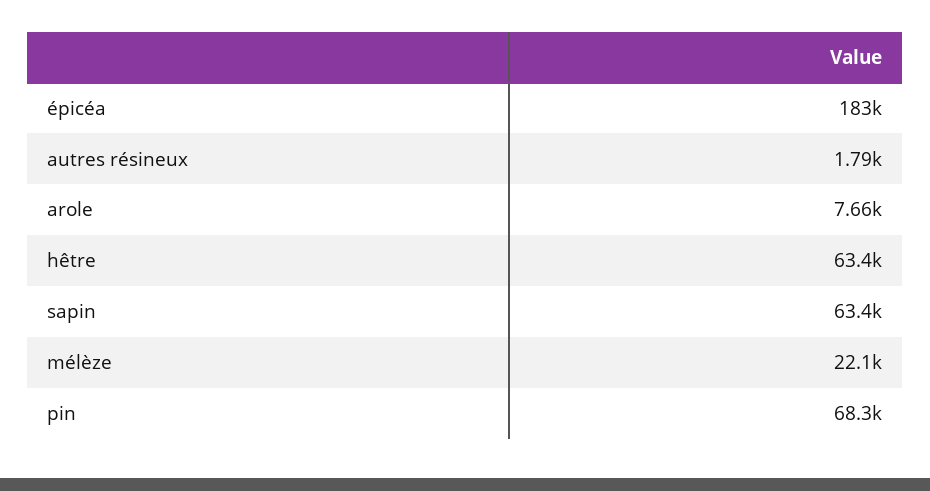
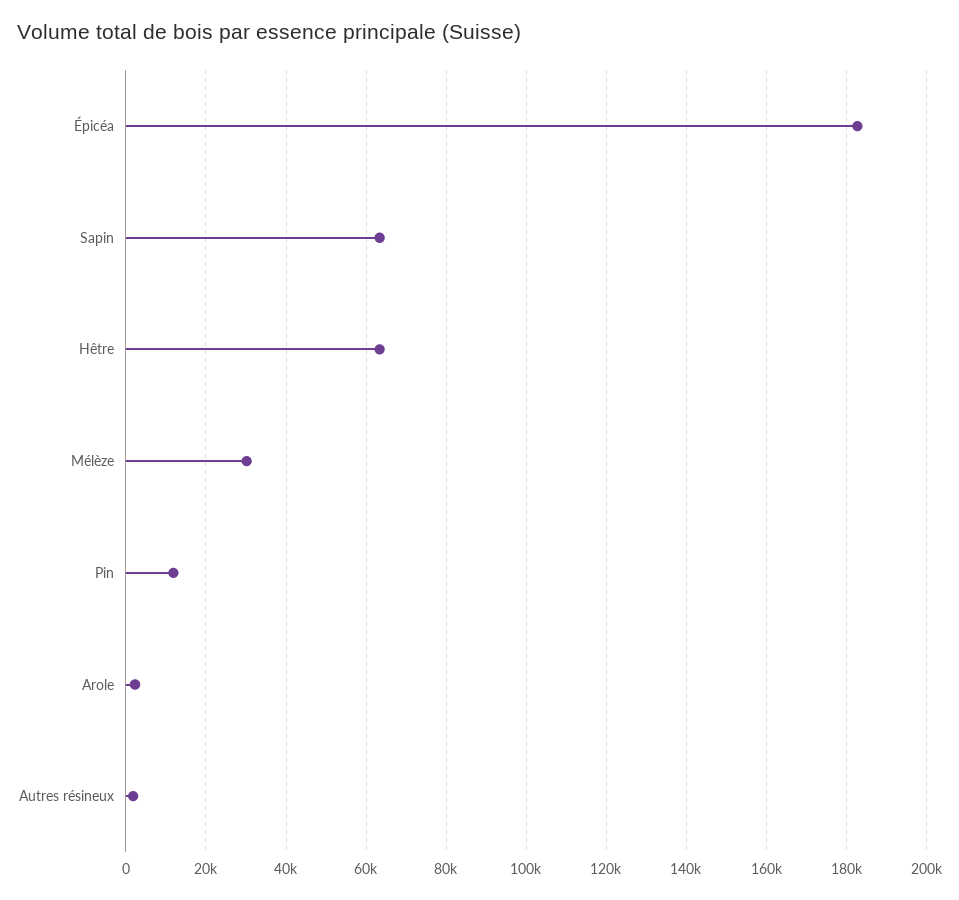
arole: 7660 -> 2000
mélèze: 22100 -> 30000
pin: 68300 -> 12000

